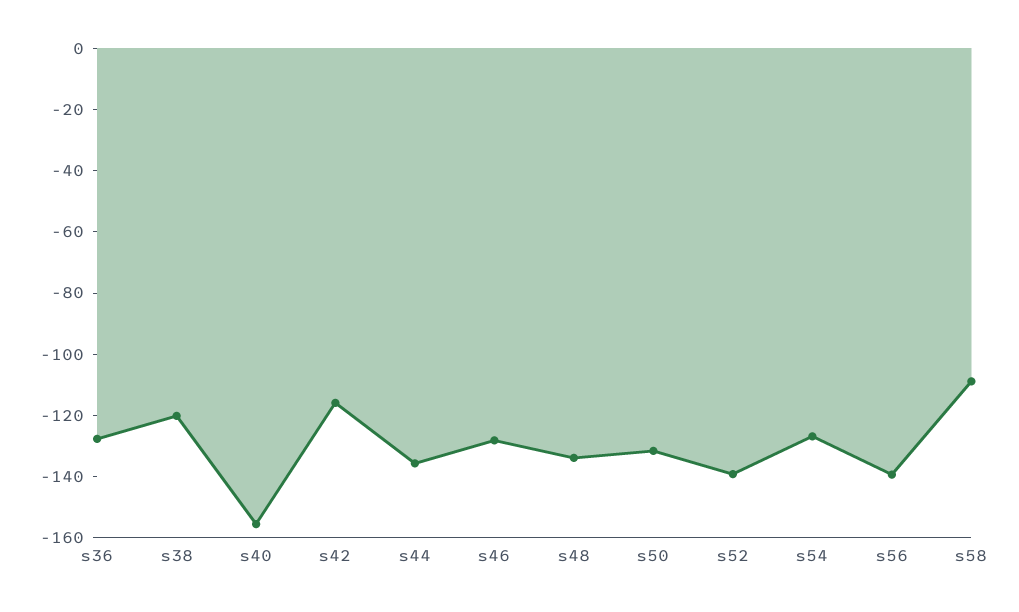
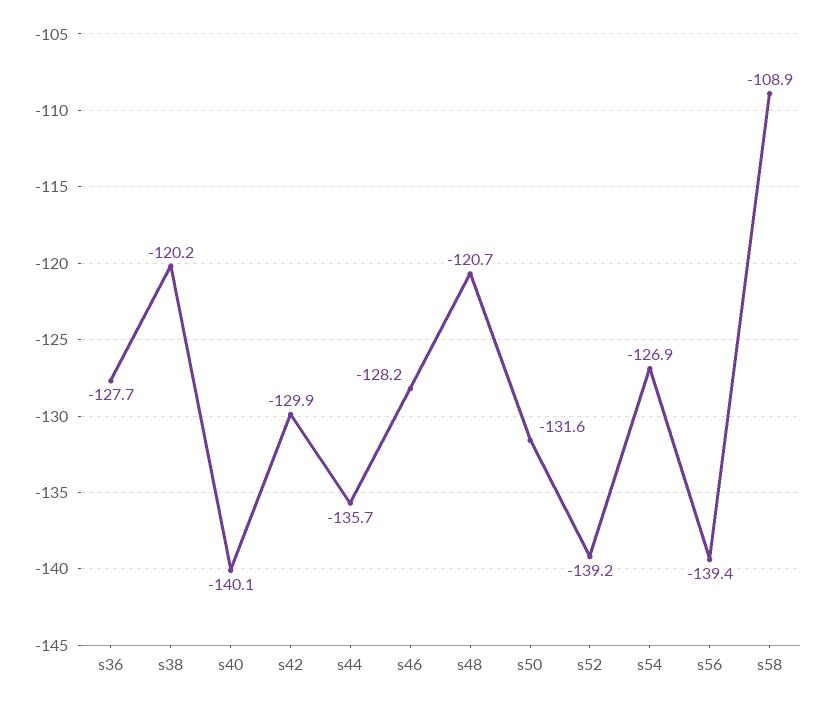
s40: -155 -> -140.1
s42: -115 -> -129.9
s48: -135 -> -120.7

